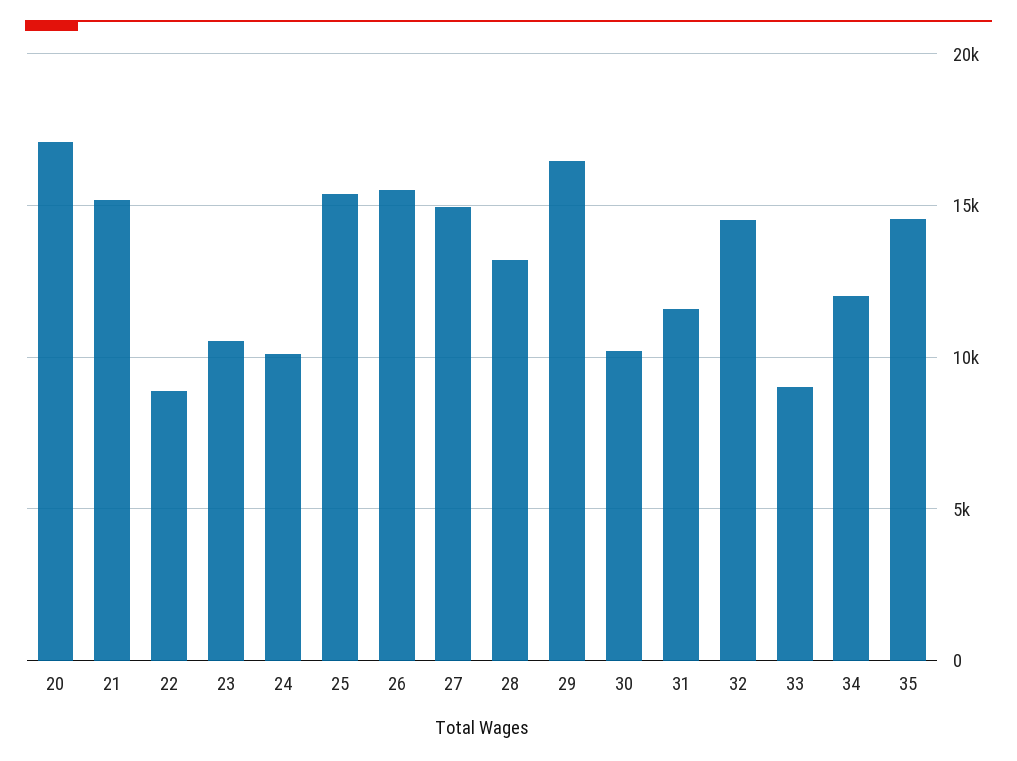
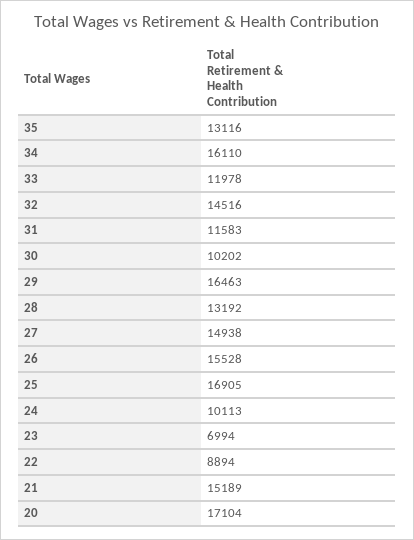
23: 10500 -> 6994
25: 15500 -> 16905
33: 9000 -> 11978
34: 12000 -> 16110
35: 14500 -> 13116

